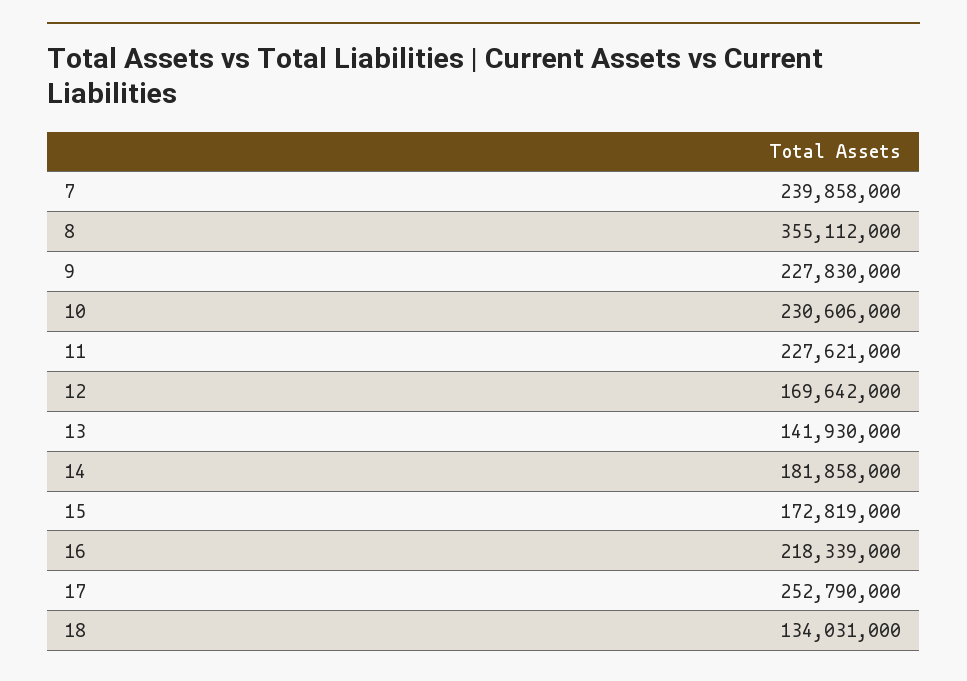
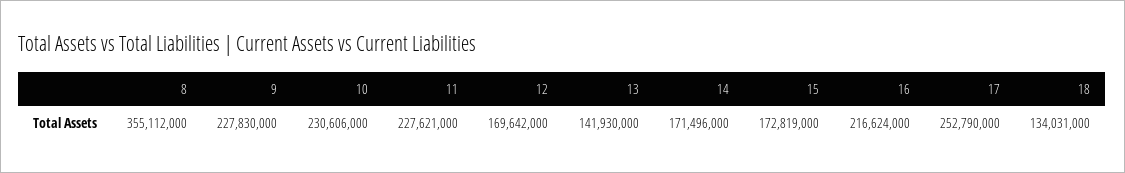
7: 239858000 -> none
14: 181858000 -> 171496000
16: 218339000 -> 216624000

